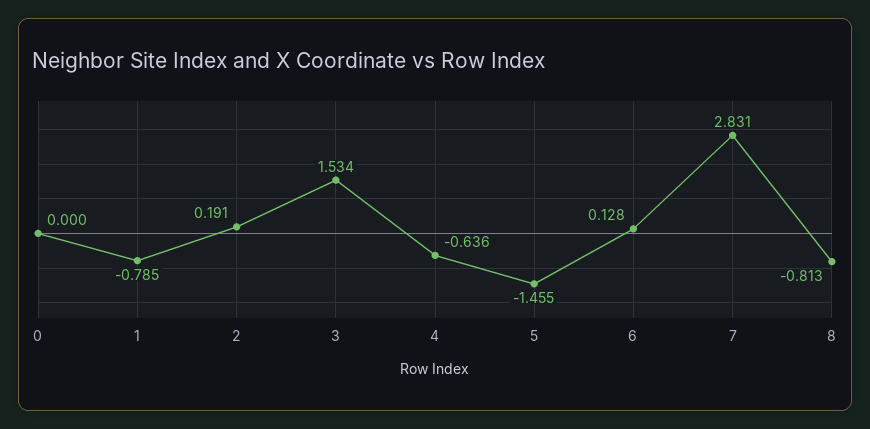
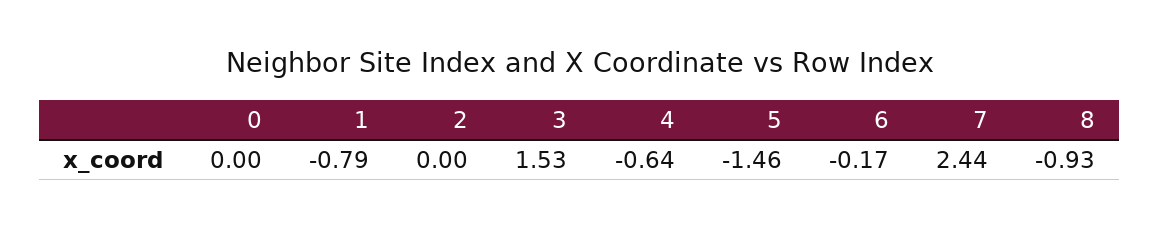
2: 0.191 -> 0
6: 0.128 -> -0.17
7: 2.831 -> 2.44
8: -0.813 -> -0.93

